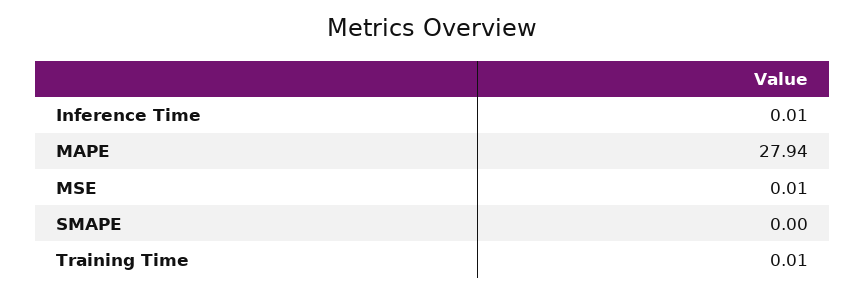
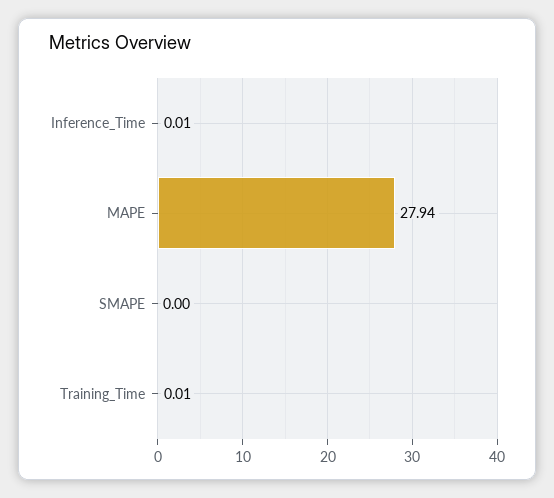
MSE: 0.01 -> none

